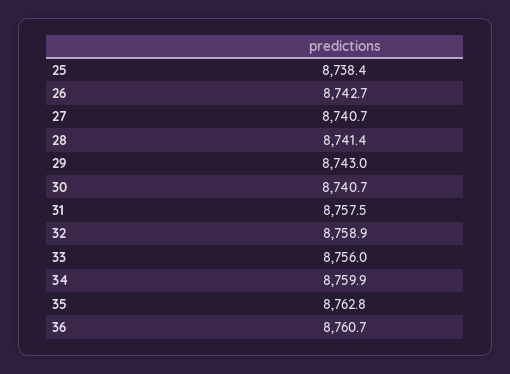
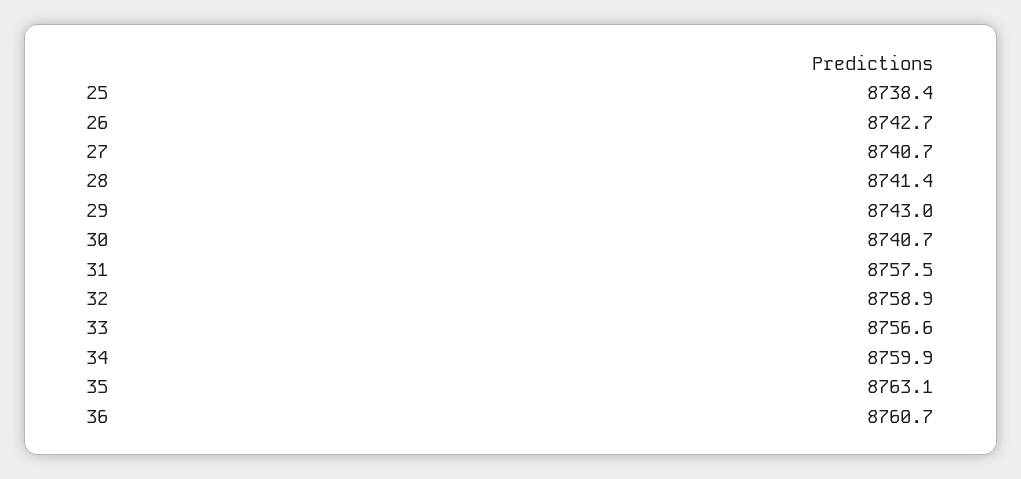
33: 8756 -> 8756.6
35: 8762.8 -> 8763.1

